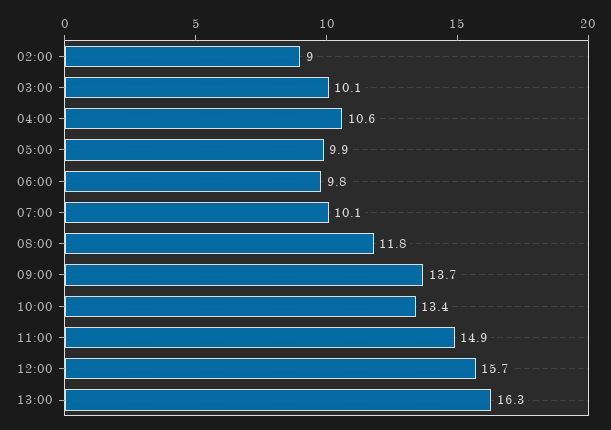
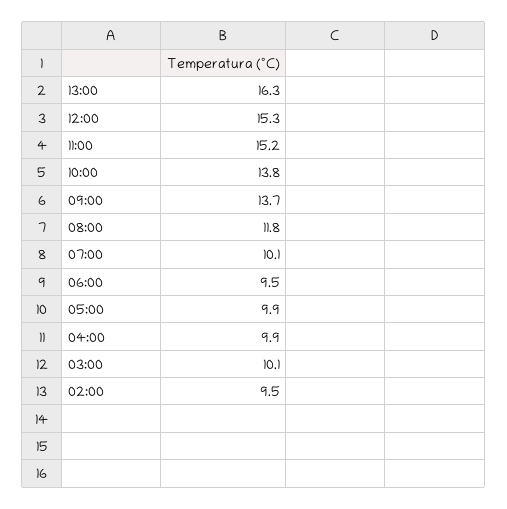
02:00: 9 -> 9.5
04:00: 10.6 -> 9.9
06:00: 9.8 -> 9.5
10:00: 13.4 -> 13.8
11:00: 14.9 -> 15.2
12:00: 15.7 -> 15.3

